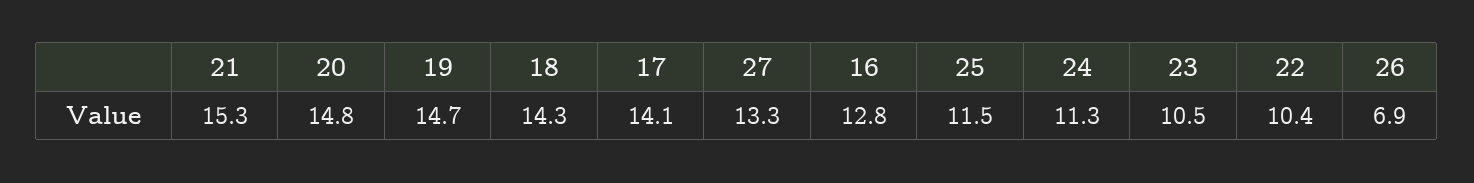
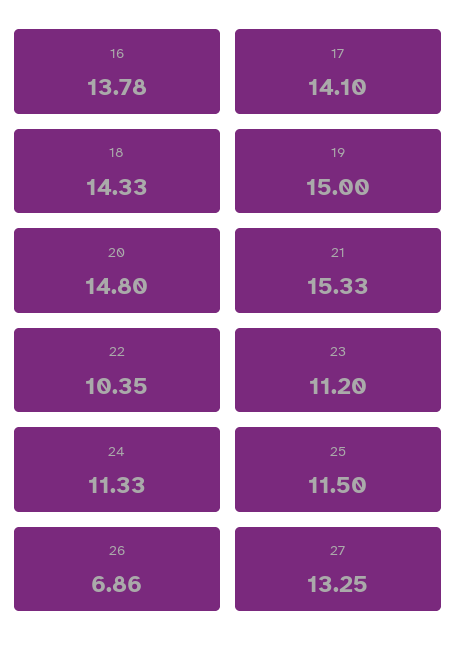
19: 14.7 -> 15
16: 12.8 -> 13.78
23: 10.5 -> 11.2

